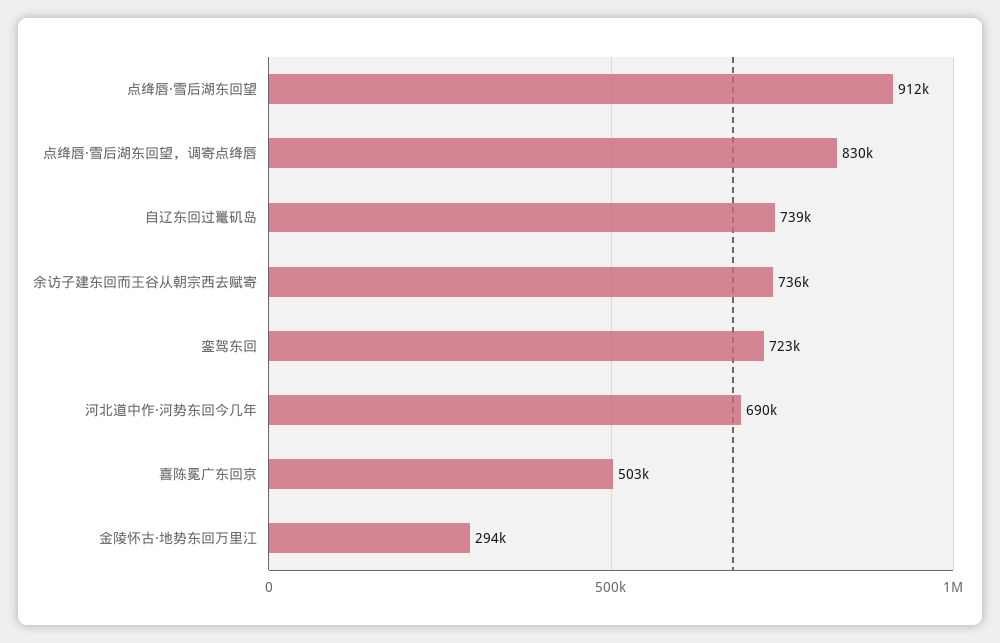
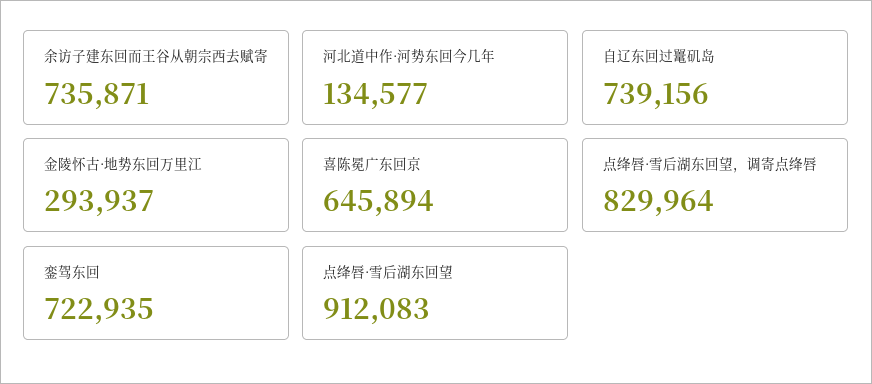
河北道中作·河势东回今几年: 690000 -> 134577
喜陈冕广东回京: 503000 -> 645894

